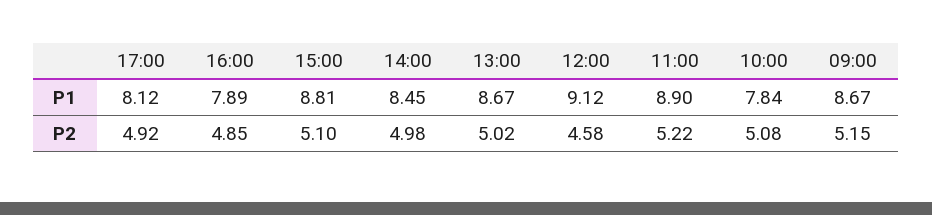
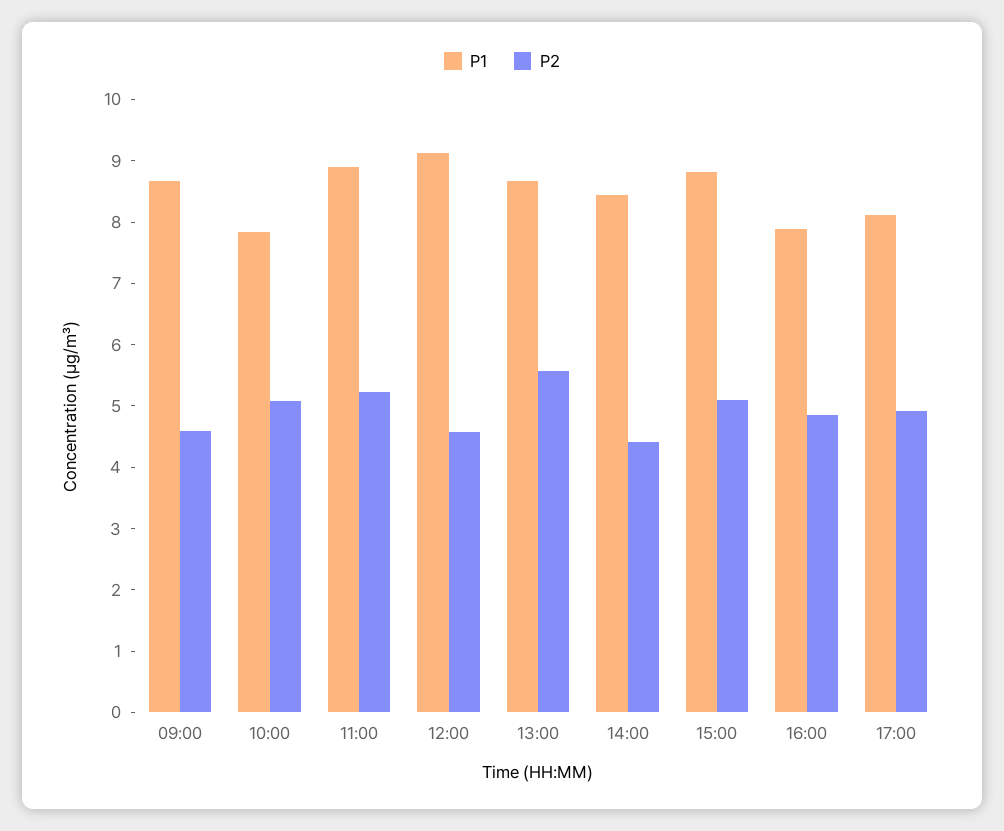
P2, 14:00: 4.98 -> 4.4
P2, 13:00: 5.02 -> 5.6
P2, 09:00: 5.15 -> 4.6

